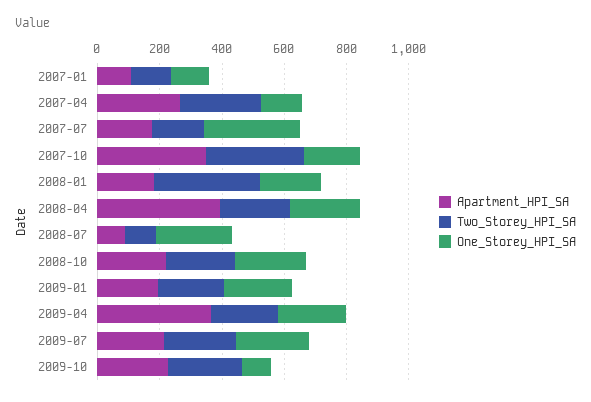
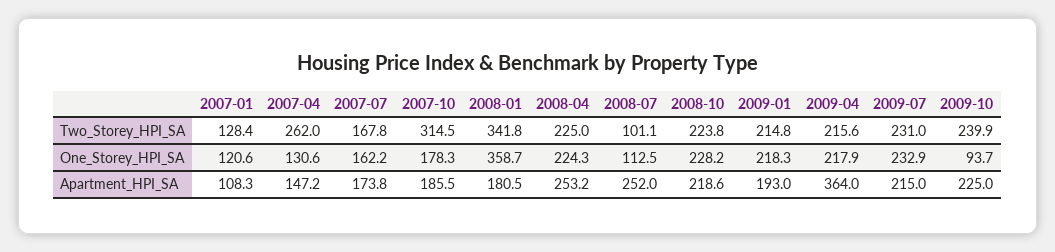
Apartment_HPI_SA, 2007-04: 250 -> 147.2
One_Storey_HPI_SA, 2007-07: 300 -> 162.2
Apartment_HPI_SA, 2007-10: 350 -> 185.5
One_Storey_HPI_SA, 2008-01: 200 -> 358.7
Apartment_HPI_SA, 2008-04: 400 -> 253.2
Apartment_HPI_SA, 2008-07: 100 -> 252
One_Storey_HPI_SA, 2008-07: 250 -> 112.5

